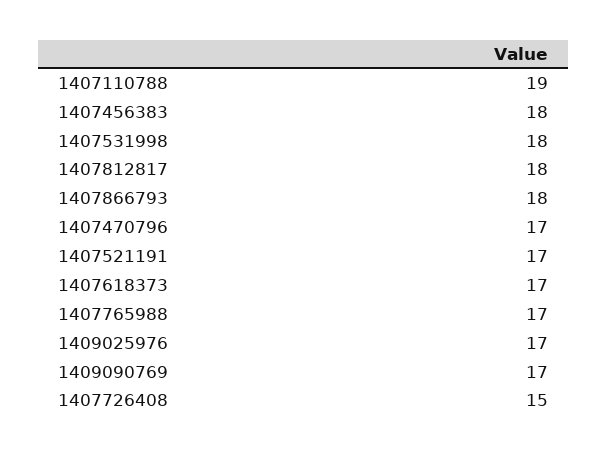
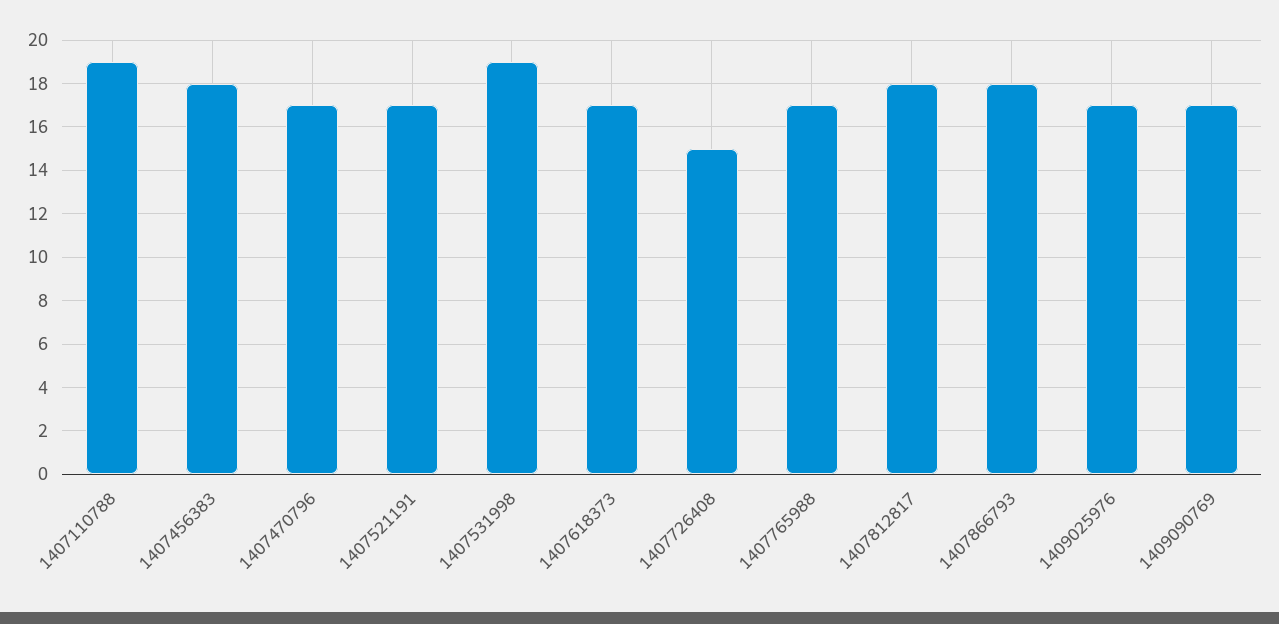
1407531998: 18 -> 19

